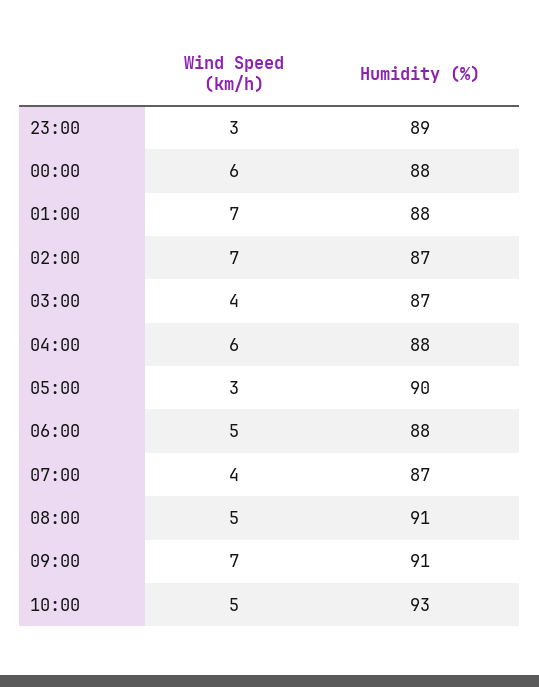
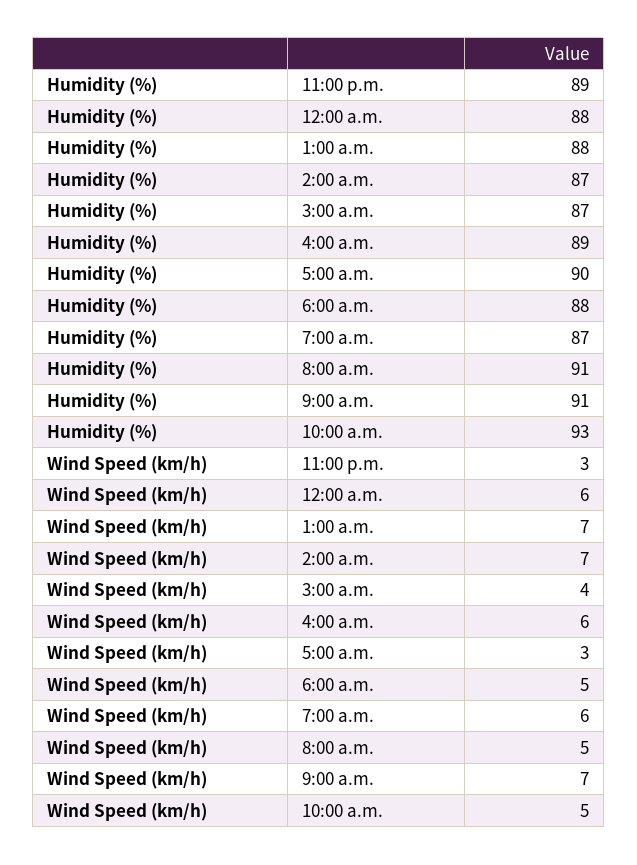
Humidity (%), 04:00: 88 -> 89
Wind Speed (km/h), 07:00: 4 -> 6

